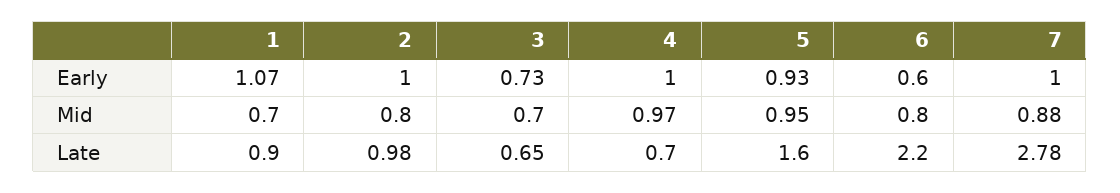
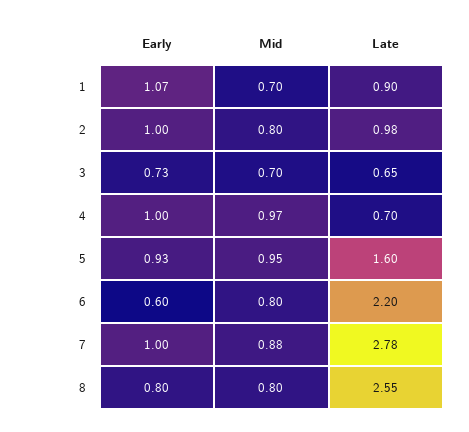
8, Early: none -> 0.8
8, Mid: none -> 0.8
8, Late: none -> 2.55

